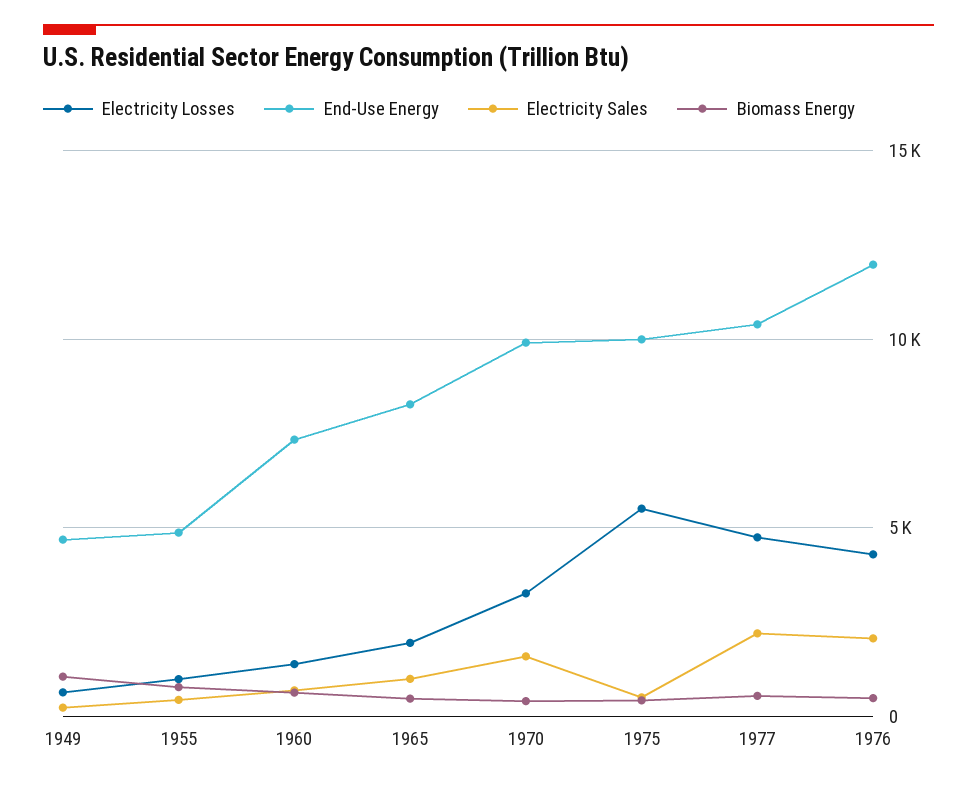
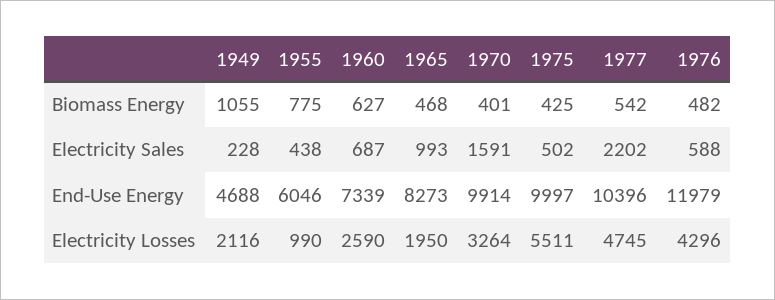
Electricity Losses, 1949: 500 -> 2116
End-Use Energy, 1955: 5000 -> 6046
Electricity Losses, 1960: 1500 -> 2590
Electricity Sales, 1976: 2000 -> 588

